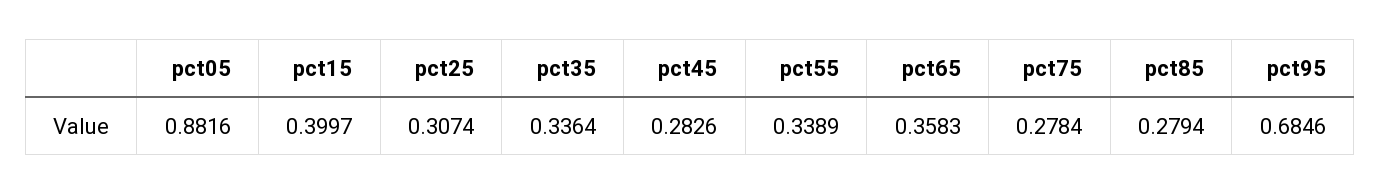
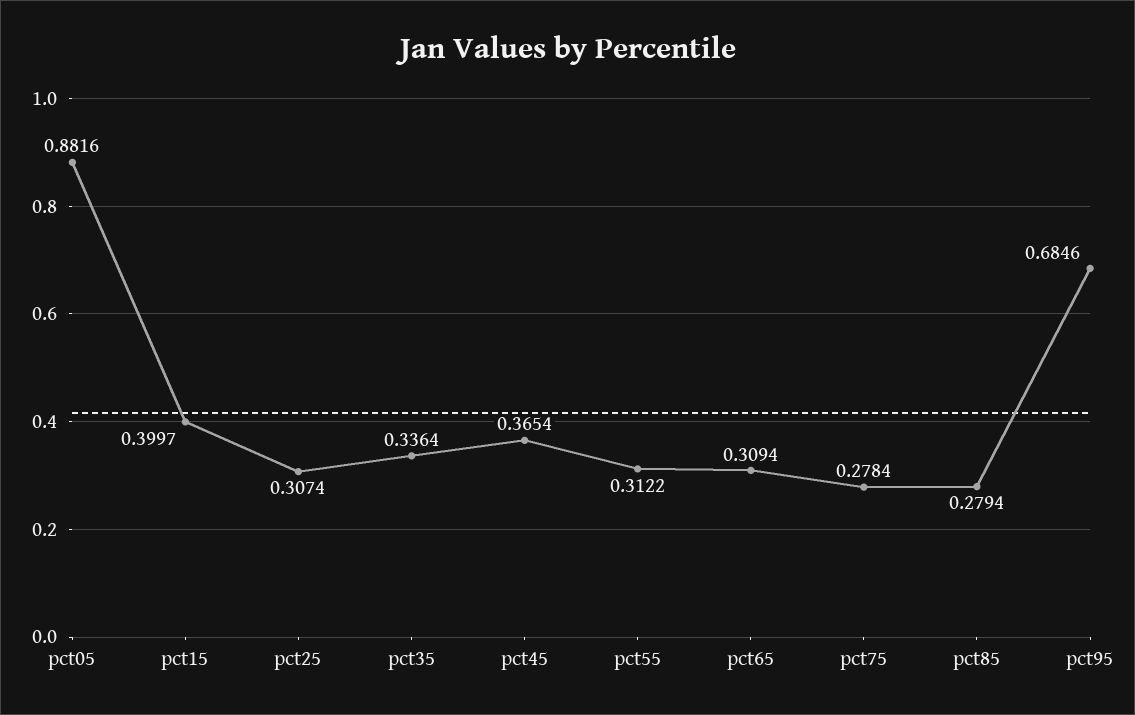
pct45: 0.2826 -> 0.3654
pct55: 0.3389 -> 0.3122
pct65: 0.3583 -> 0.3094

